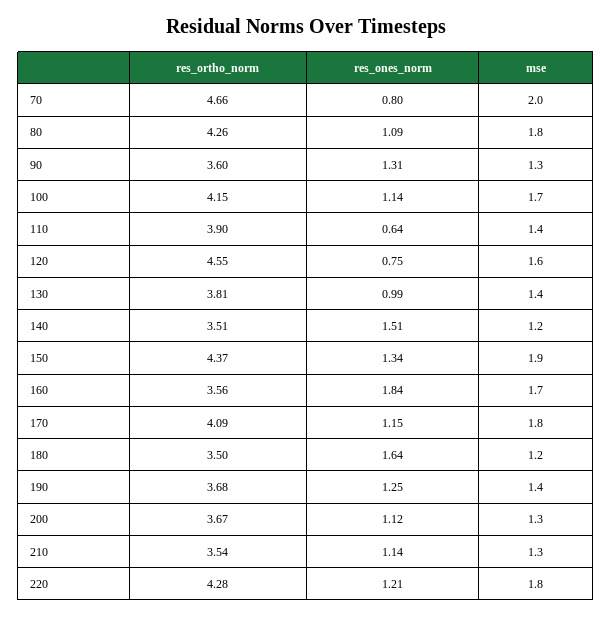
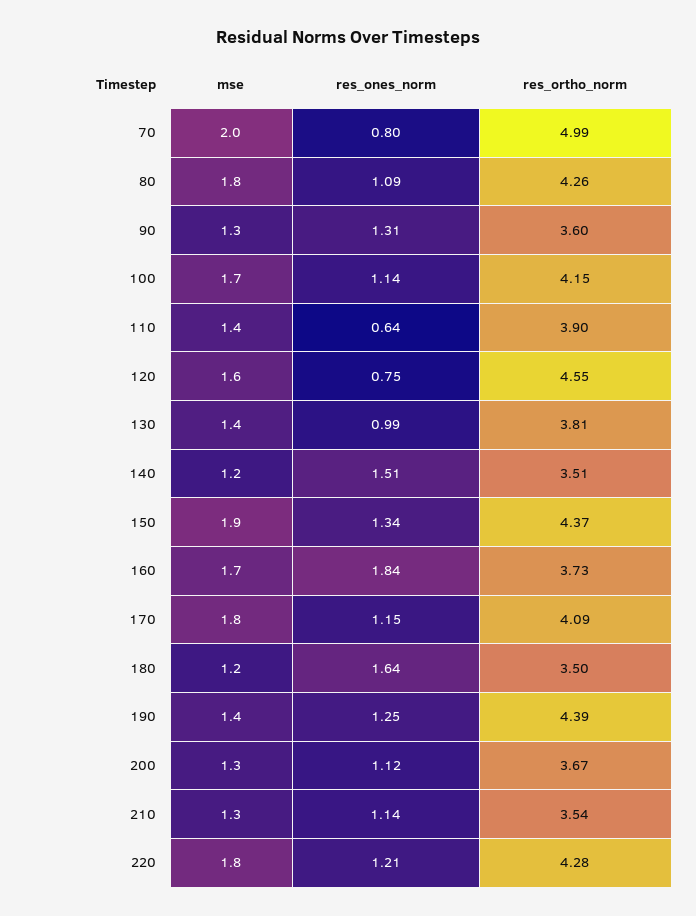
res_ortho_norm, 70: 4.66 -> 4.99
res_ortho_norm, 160: 3.56 -> 3.73
res_ortho_norm, 190: 3.68 -> 4.39

